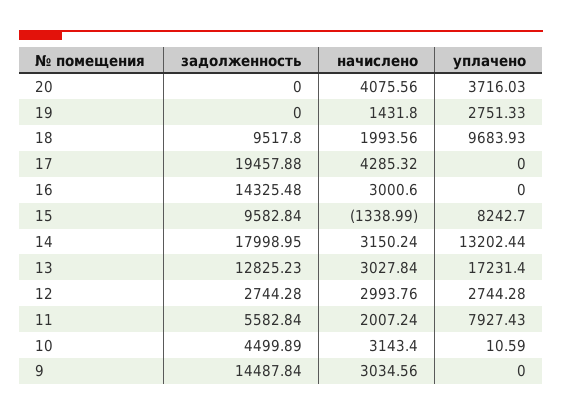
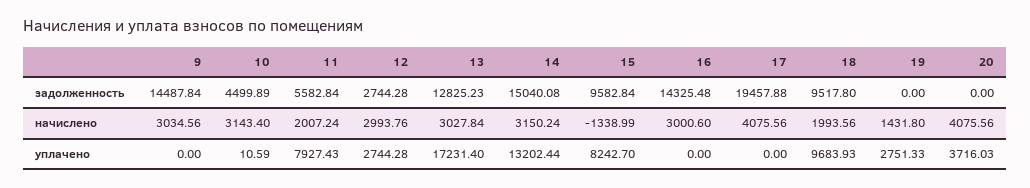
начислено, 17: 4285.32 -> 4075.56
задолженность, 14: 17998.95 -> 15040.08

